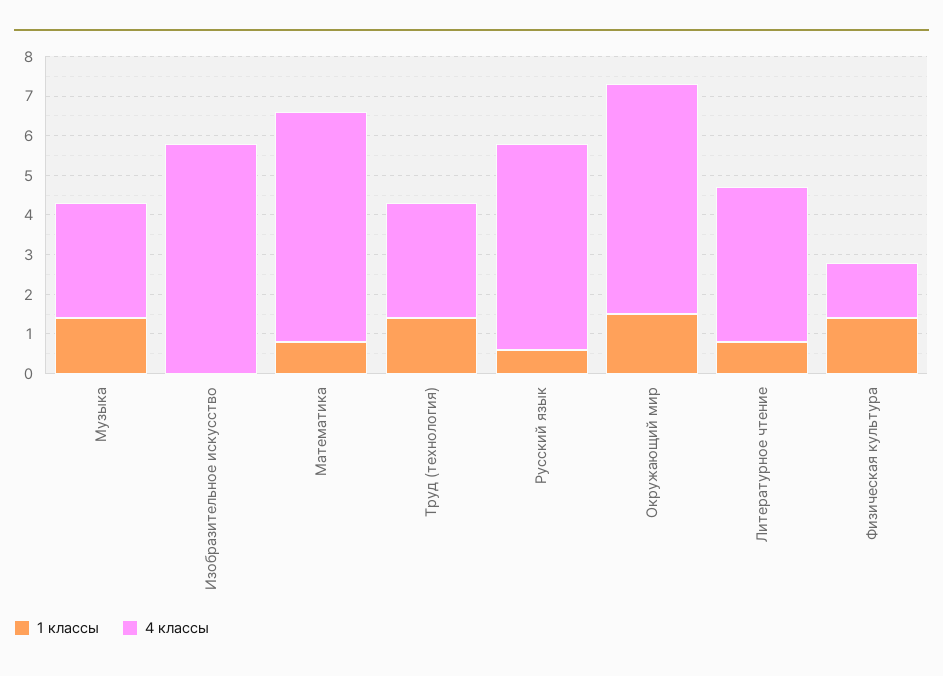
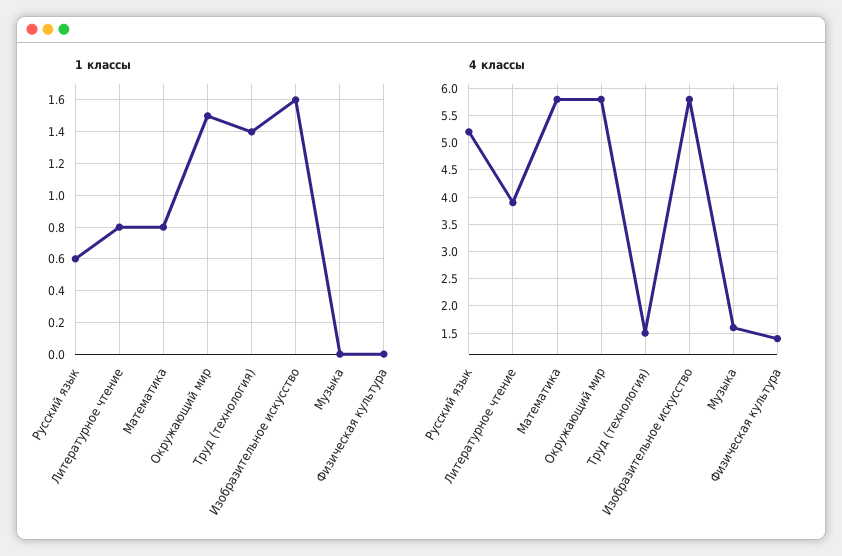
1 классы, Музыка: 1.5 -> 0
4 классы, Музыка: 3 -> 1.5
1 классы, Изобразительное искусство: 0 -> 1.6
4 классы, Труд (технология): 3 -> 1.5
1 классы, Физическая культура: 1.5 -> 0

